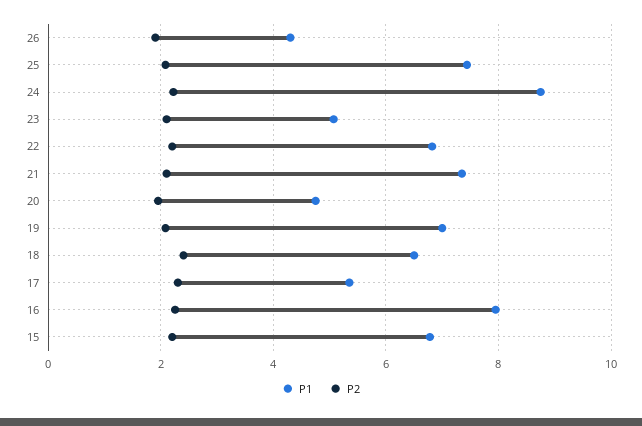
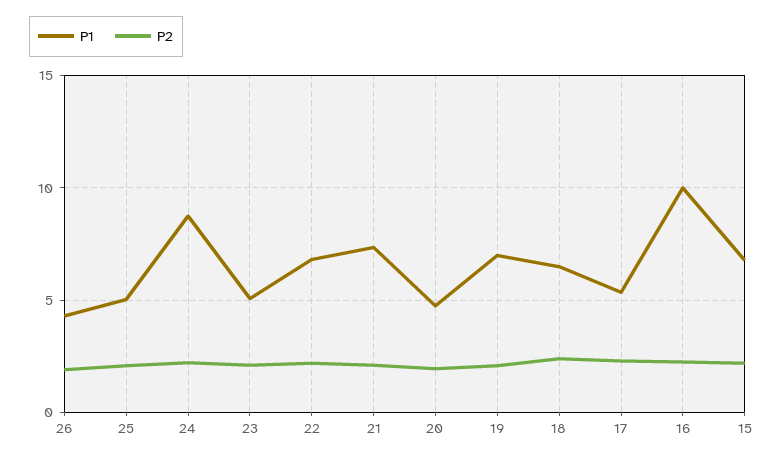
P1, 25: 7.4 -> 5
P1, 16: 8 -> 10

